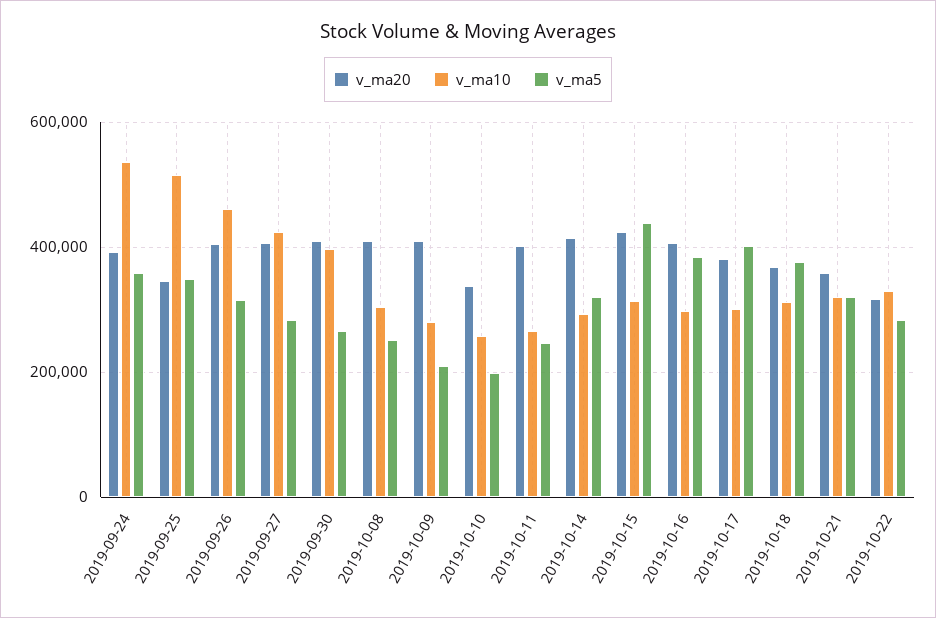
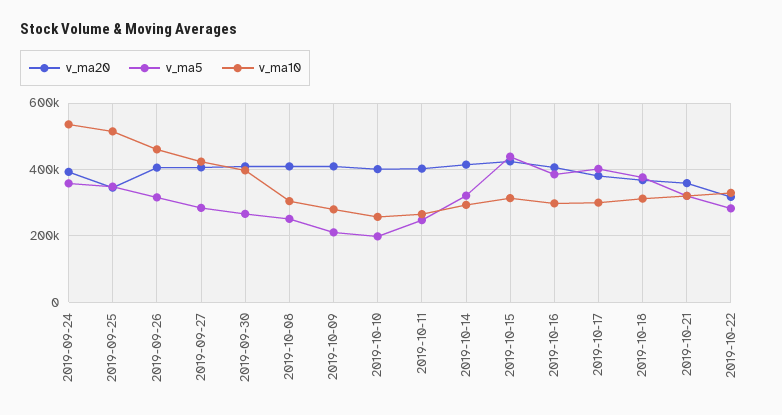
v_ma20, 2019-10-10: 340000 -> 400000

